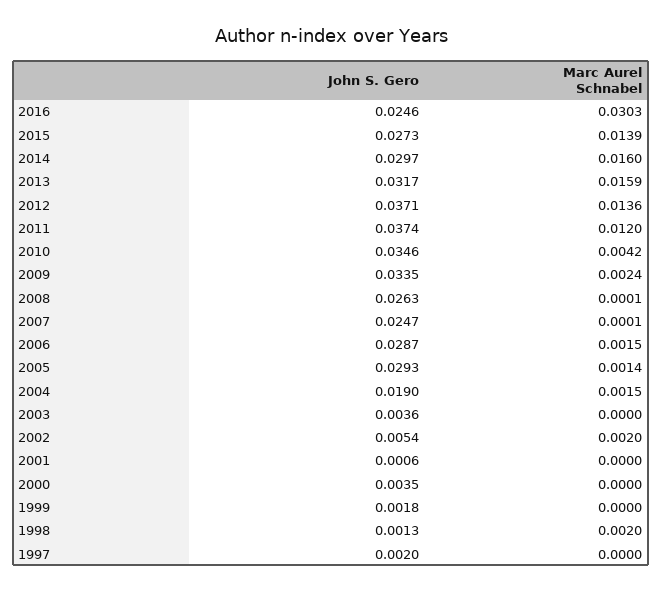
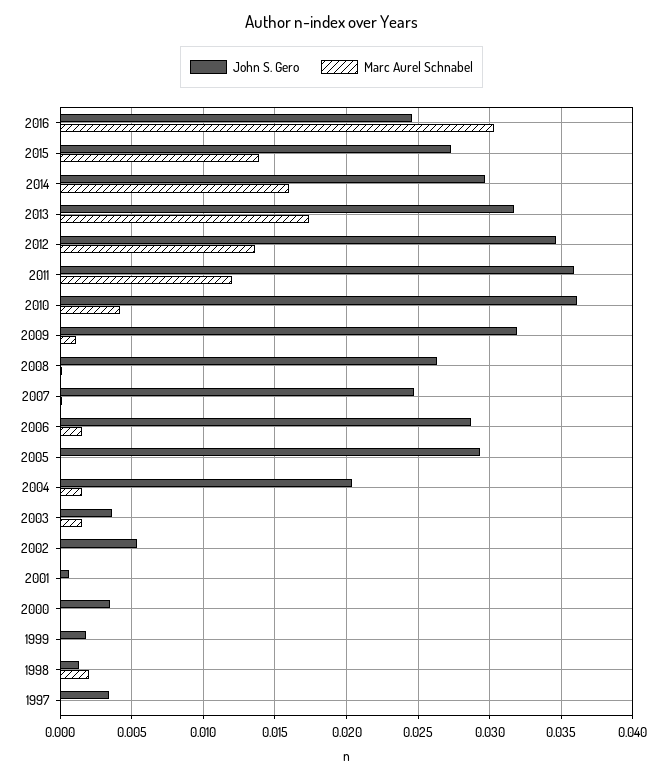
Marc Aurel Schnabel, 2013: 0.0159 -> 0.0175
John S. Gero, 2012: 0.0371 -> 0.0345
John S. Gero, 2011: 0.0374 -> 0.036
John S. Gero, 2010: 0.0346 -> 0.036
John S. Gero, 2009: 0.0335 -> 0.032
Marc Aurel Schnabel, 2009: 0.0024 -> 0.001
Marc Aurel Schnabel, 2005: 0.0014 -> 0
John S. Gero, 2004: 0.019 -> 0.0205
Marc Aurel Schnabel, 2003: 0 -> 0.0015
Marc Aurel Schnabel, 2002: 0.002 -> 0
John S. Gero, 1997: 0.002 -> 0.0035

